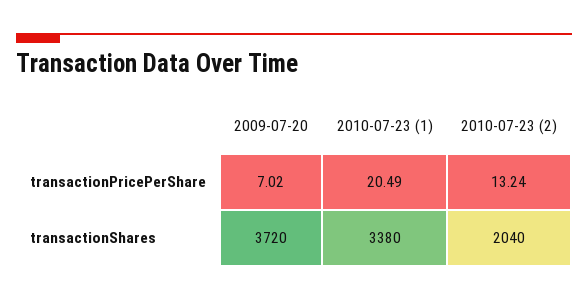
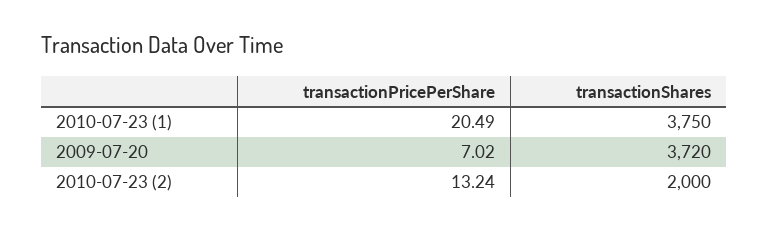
2010-07-23 (1), transactionShares: 3380 -> 3750
2010-07-23 (2), transactionShares: 2040 -> 2000

